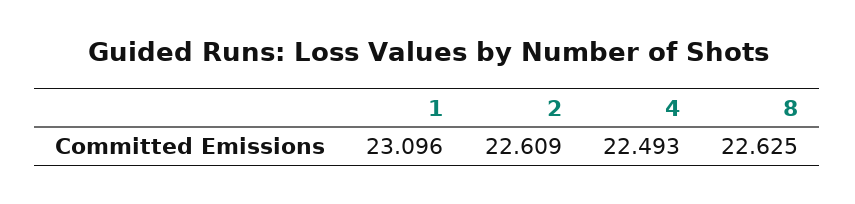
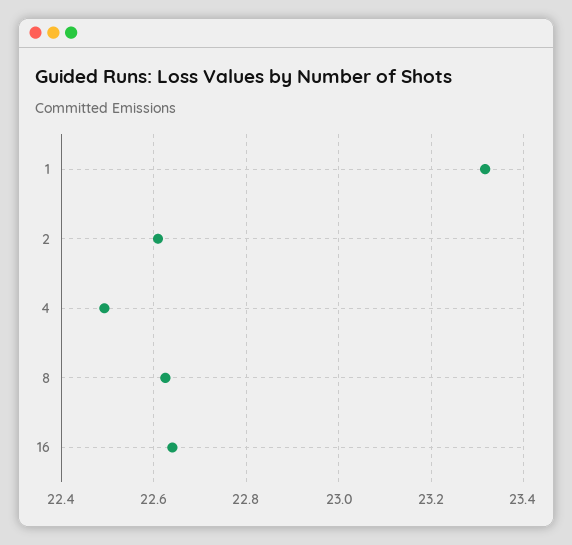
1: 23.096 -> 23.32
16: none -> 22.64

